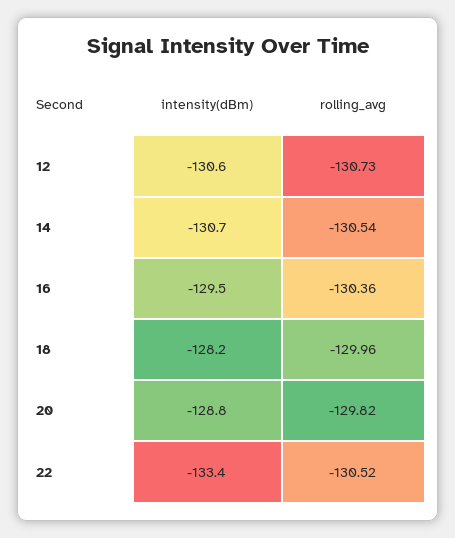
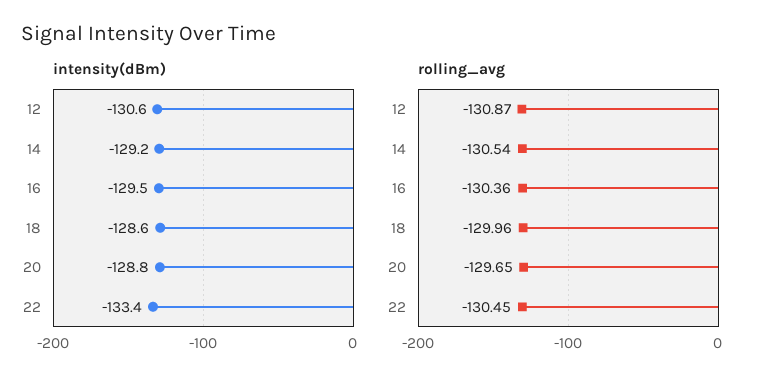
rolling_avg, 12: -130.73 -> -130.87
intensity(dBm), 14: -130.7 -> -129.2
intensity(dBm), 18: -128.2 -> -128.6
rolling_avg, 20: -129.82 -> -129.65
rolling_avg, 22: -130.52 -> -130.45

